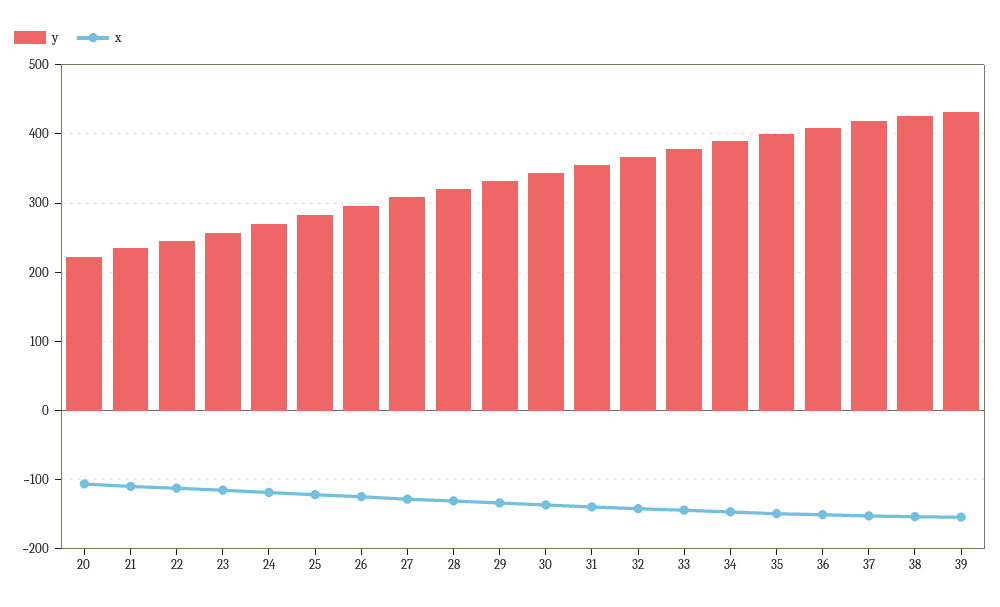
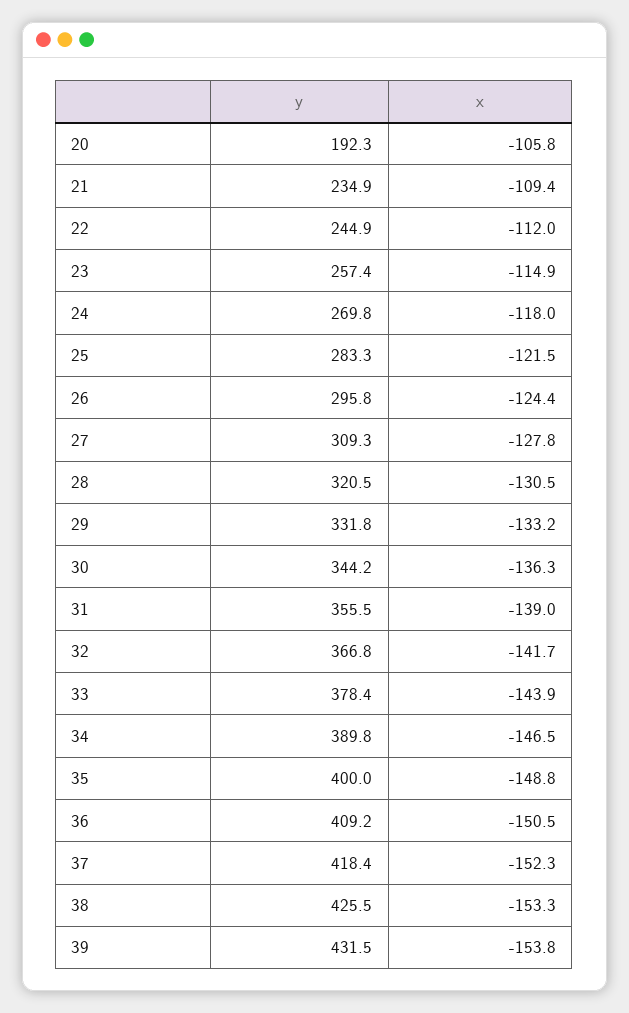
y, 20: 220 -> 192.3

